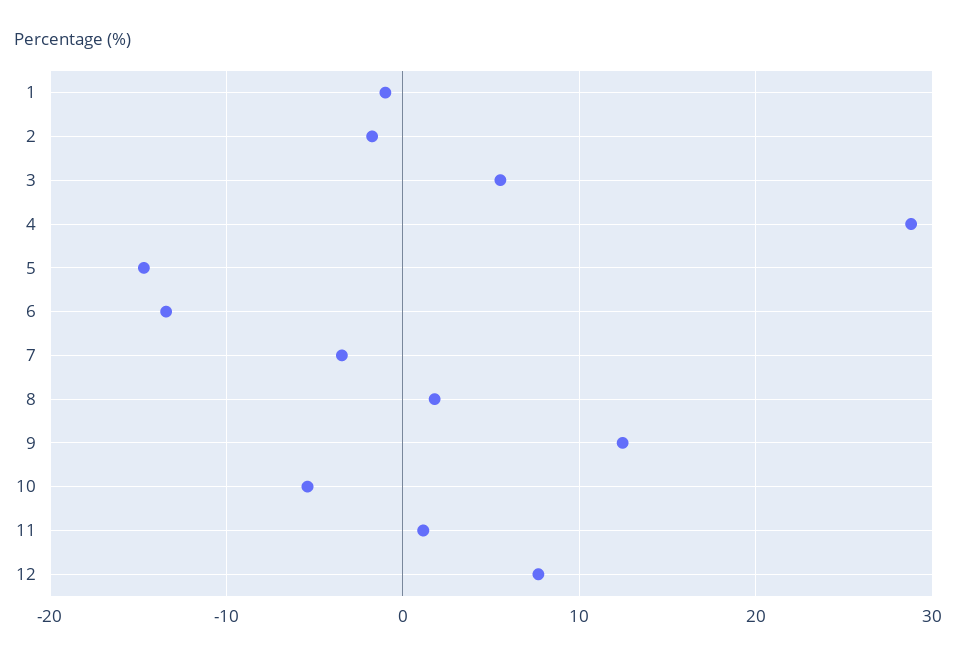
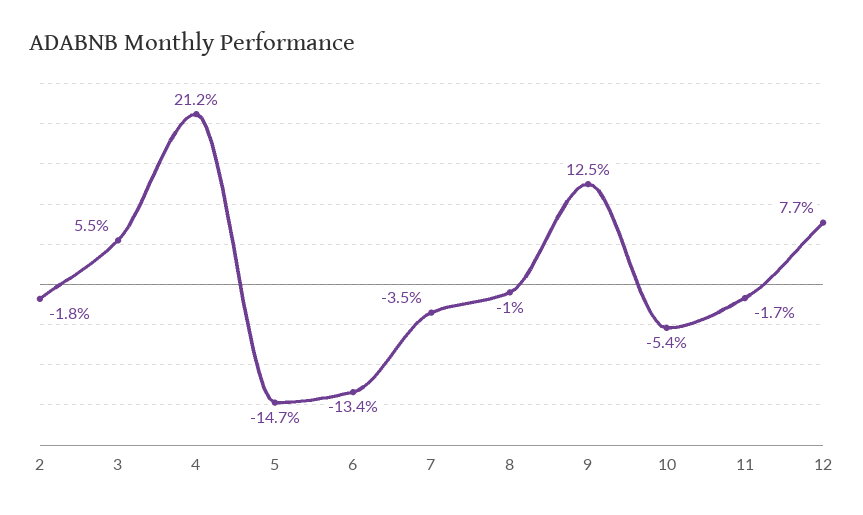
1: -1 -> none
4: 29 -> 21.2
8: 2 -> -1
11: 1 -> -1.7

